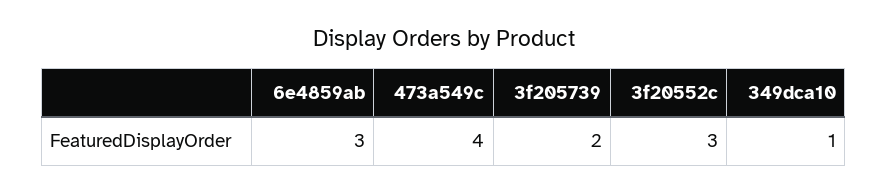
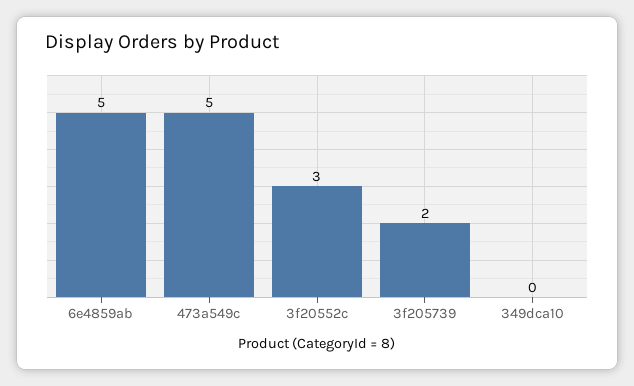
6e4859ab: 3 -> 5
473a549c: 4 -> 5
349dca10: 1 -> 0

